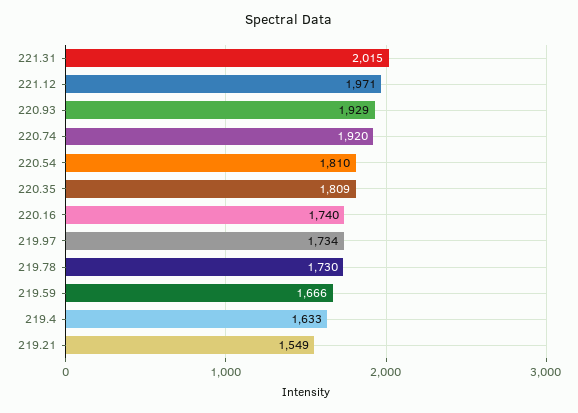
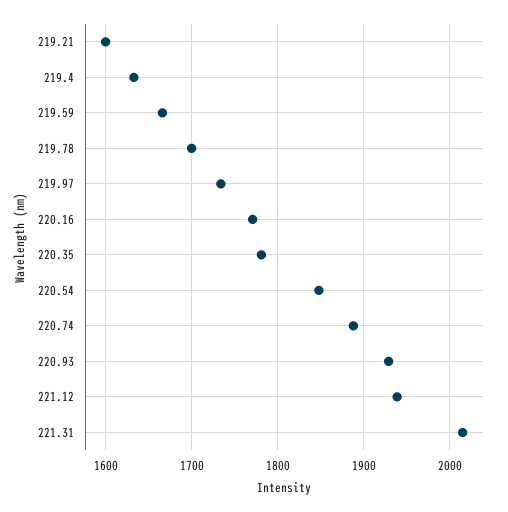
221.12: 1971 -> 1940
220.74: 1920 -> 1890
220.54: 1810 -> 1850
220.35: 1809 -> 1780
220.16: 1740 -> 1770
219.78: 1730 -> 1700
219.21: 1549 -> 1600

